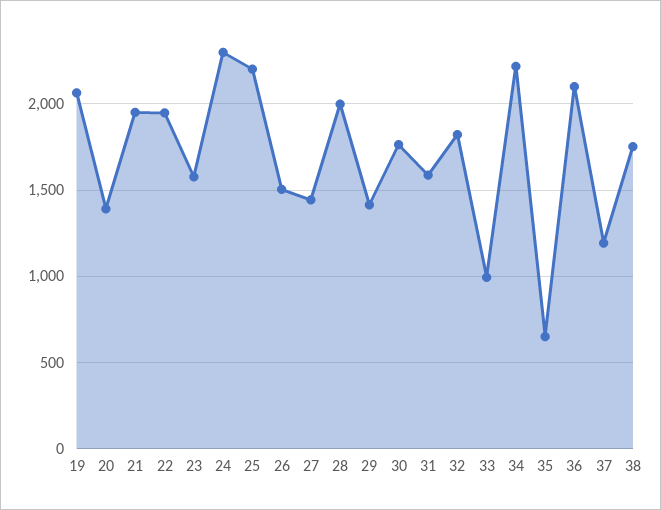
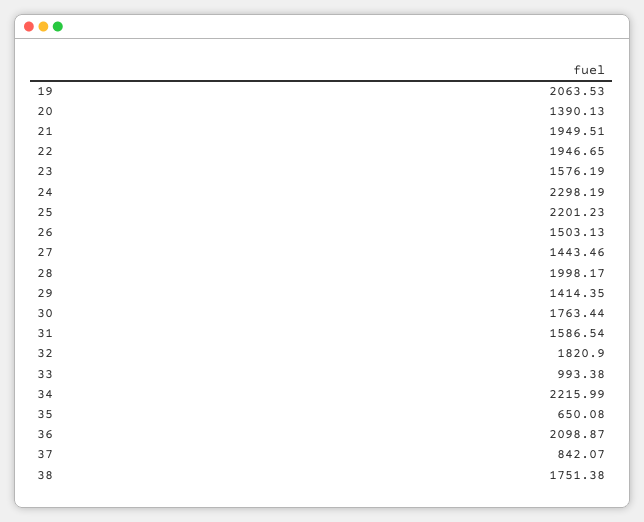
37: 1200 -> 842.07

